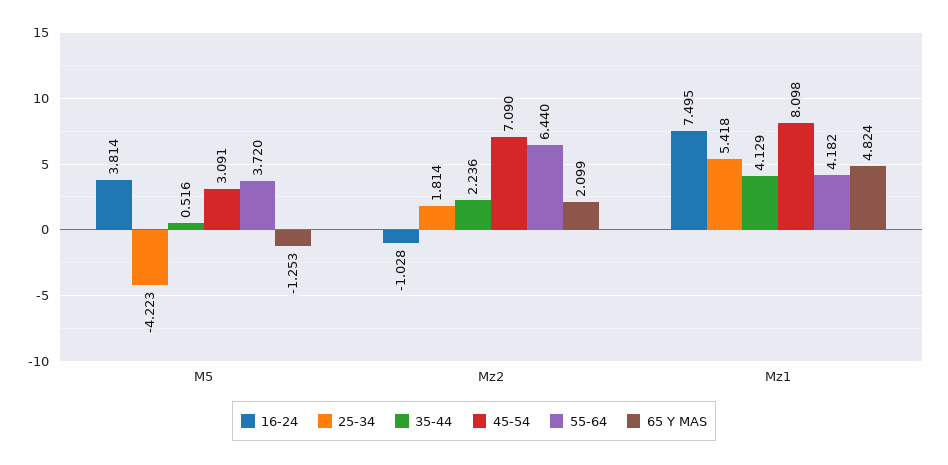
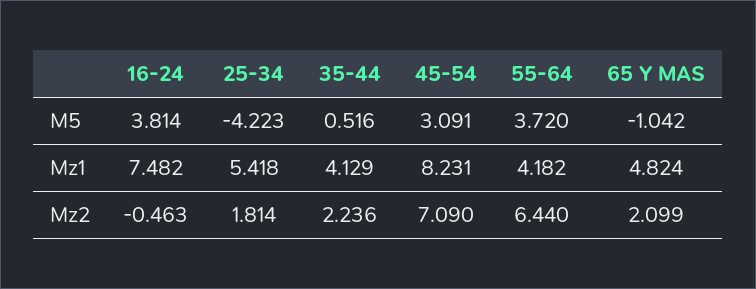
65 Y MAS, M5: -1.253 -> -1.042
16-24, Mz2: -1.028 -> -0.463
16-24, Mz1: 7.495 -> 7.482
45-54, Mz1: 8.098 -> 8.231

